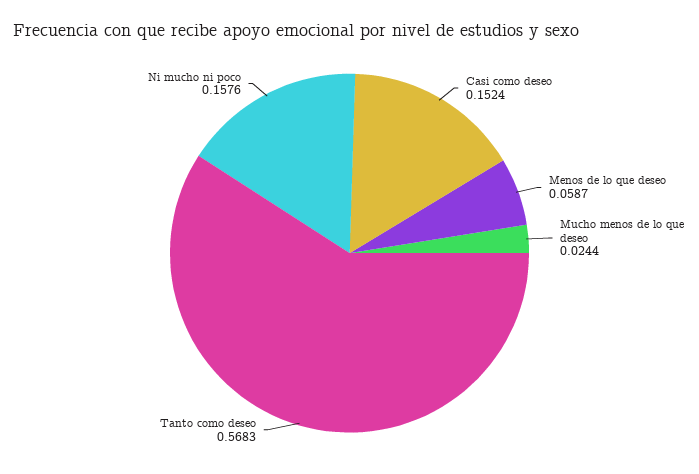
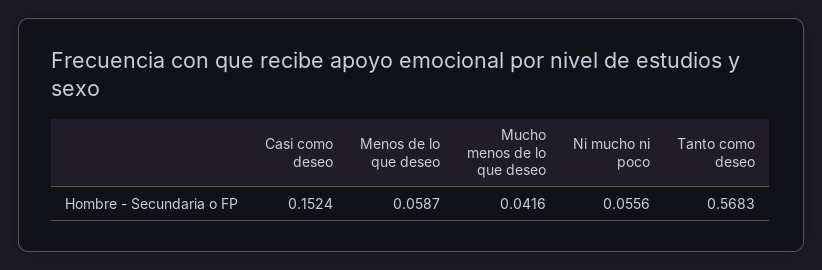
Mucho menos de lo que deseo: 0.0244 -> 0.0416
Ni mucho ni poco: 0.1576 -> 0.0556

